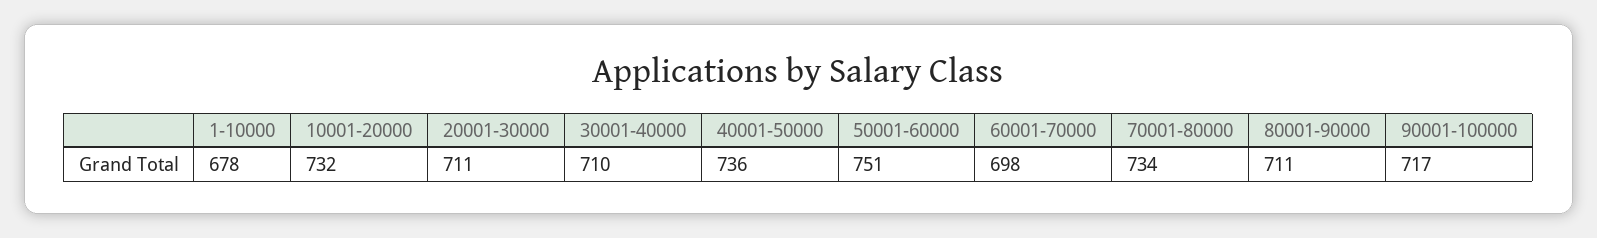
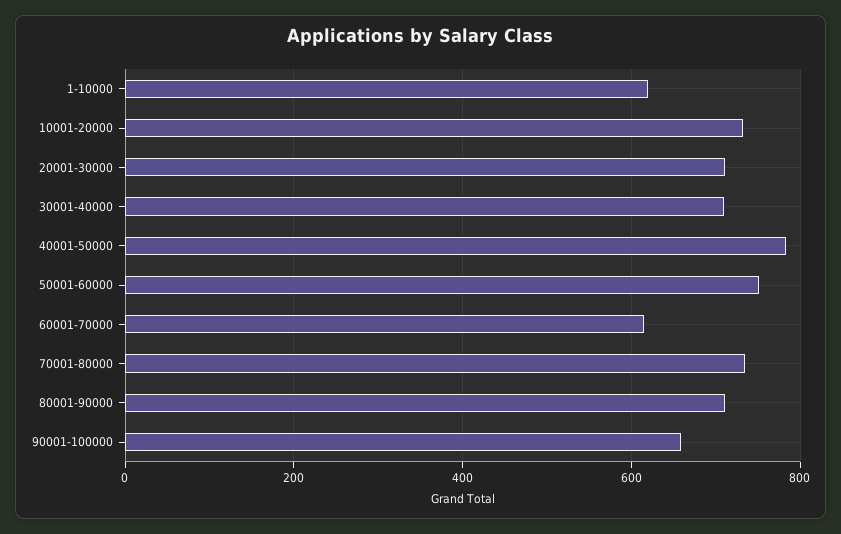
1-10000: 678 -> 620
40001-50000: 736 -> 780
60001-70000: 698 -> 620
90001-100000: 717 -> 660

